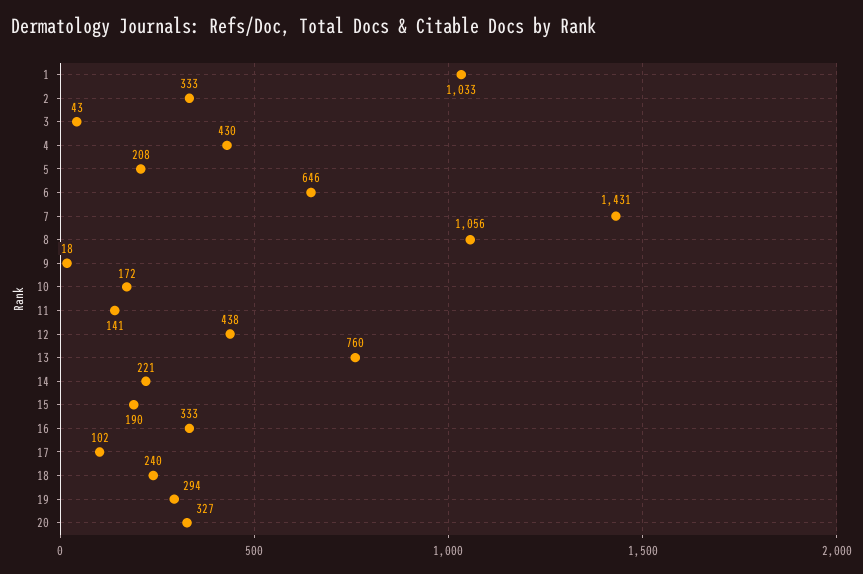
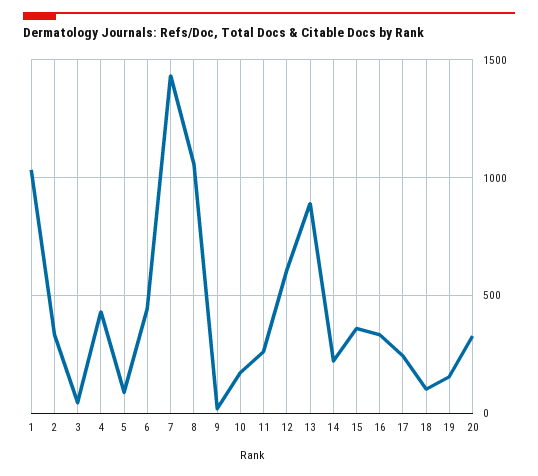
5: 208 -> 100
6: 646 -> 450
11: 141 -> 250
12: 438 -> 600
13: 760 -> 900
15: 190 -> 350
17: 102 -> 250
18: 240 -> 100
19: 294 -> 150

